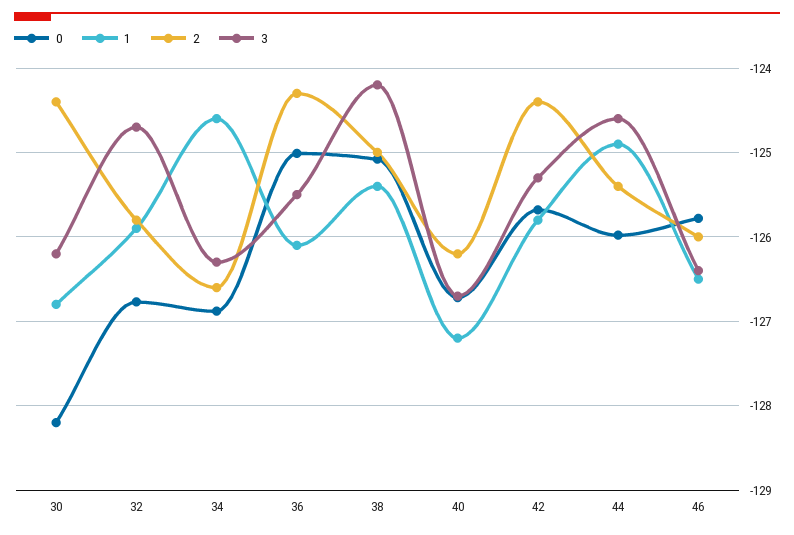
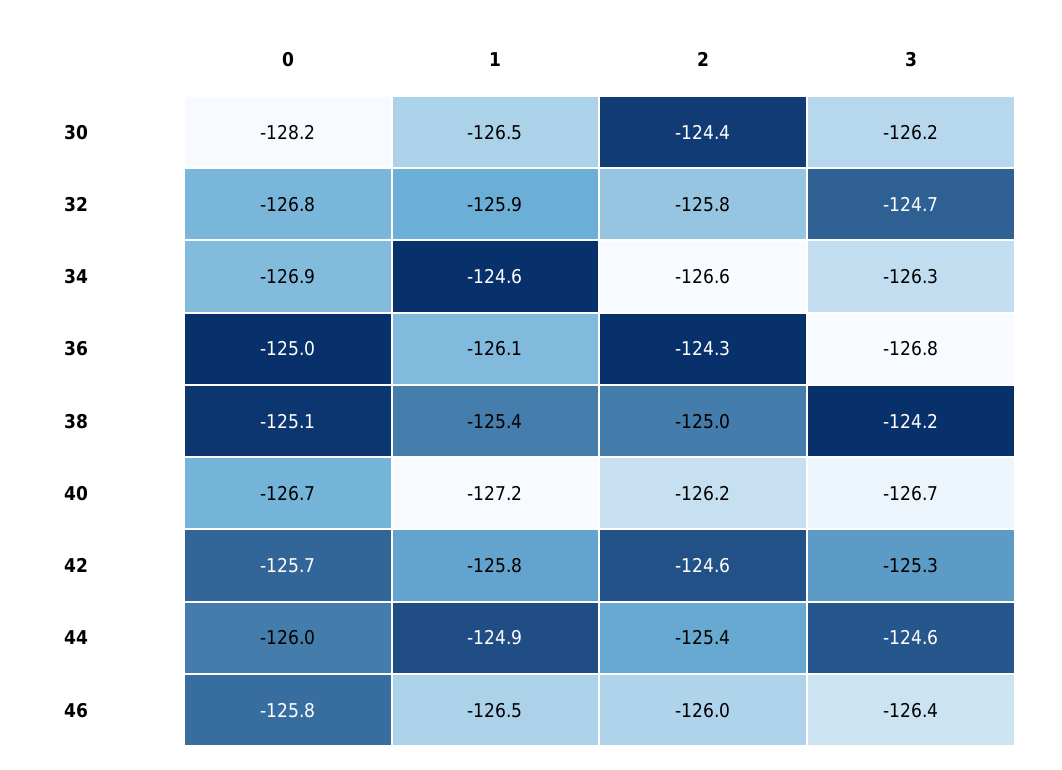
1, 30: -126.8 -> -126.5
3, 36: -125.5 -> -126.8
2, 42: -124.4 -> -124.6

